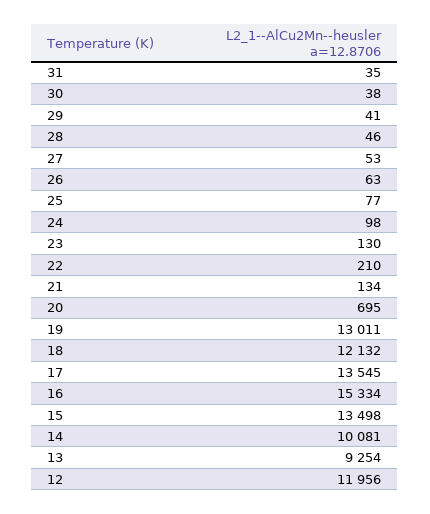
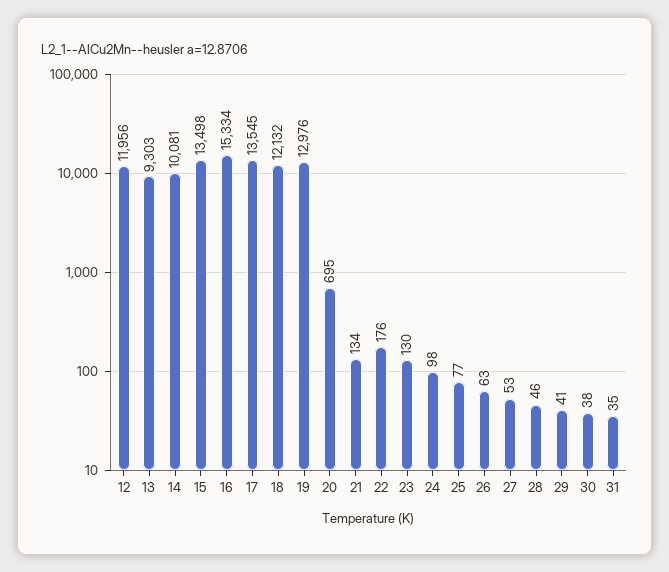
22: 210 -> 176
19: 13011 -> 12976
13: 9254 -> 9303

